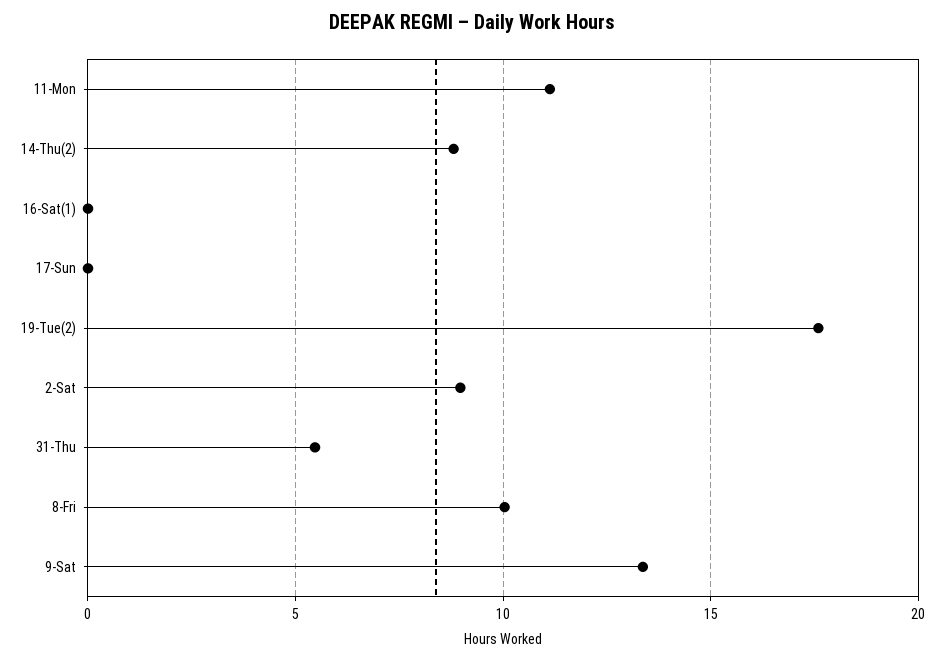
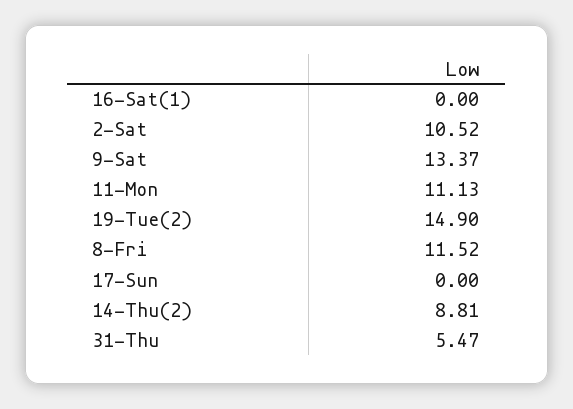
19-Tue(2): 17.5 -> 14.9
2-Sat: 9 -> 10.52
8-Fri: 10 -> 11.52

